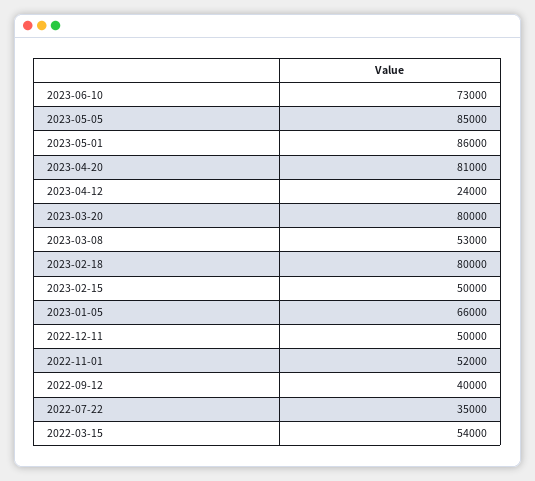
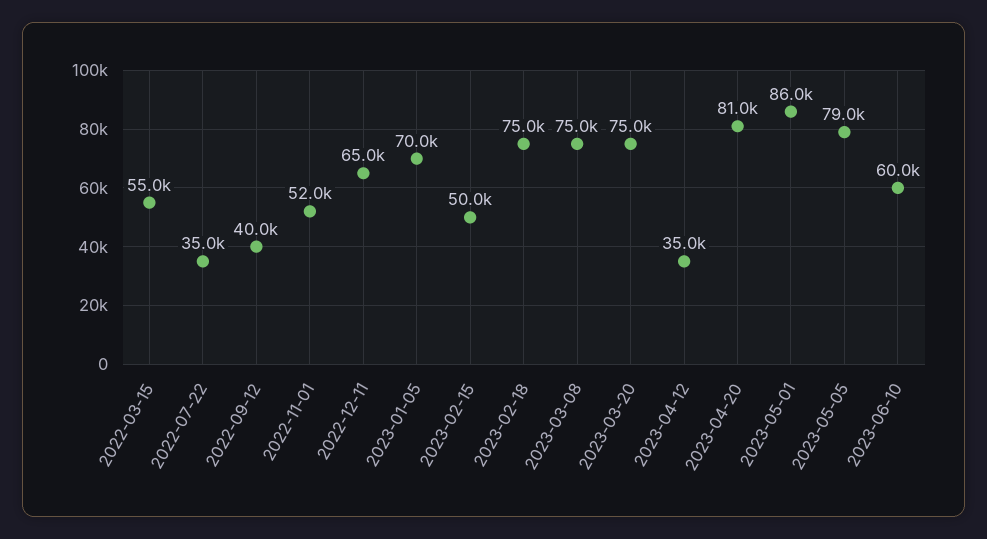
2023-06-10: 73000 -> 60000
2023-05-05: 85000 -> 79000
2023-04-12: 24000 -> 35000
2023-03-20: 80000 -> 75000
2023-03-08: 53000 -> 75000
2023-02-18: 80000 -> 75000
2023-01-05: 66000 -> 70000
2022-12-11: 50000 -> 65000
2022-03-15: 54000 -> 55000

